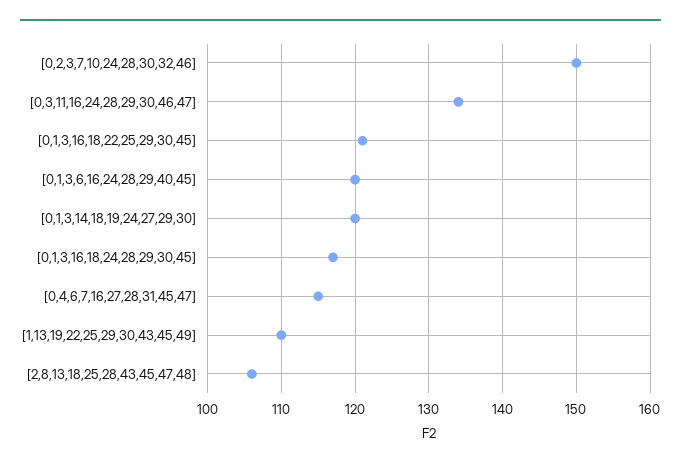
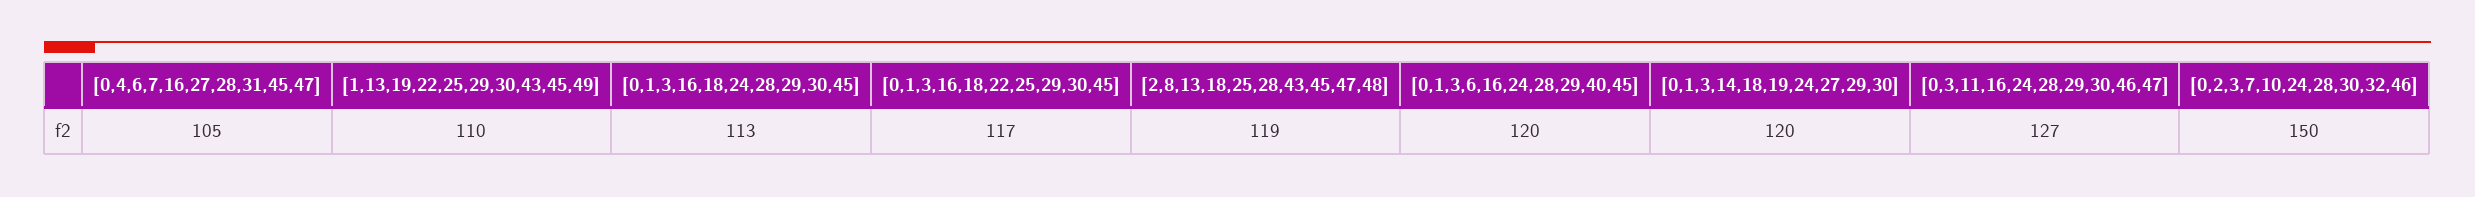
[0,3,11,16,24,28,29,30,46,47]: 134 -> 127
[0,1,3,16,18,22,25,29,30,45]: 121 -> 117
[0,1,3,16,18,24,28,29,30,45]: 117 -> 113
[0,4,6,7,16,27,28,31,45,47]: 115 -> 105
[2,8,13,18,25,28,43,45,47,48]: 106 -> 119

